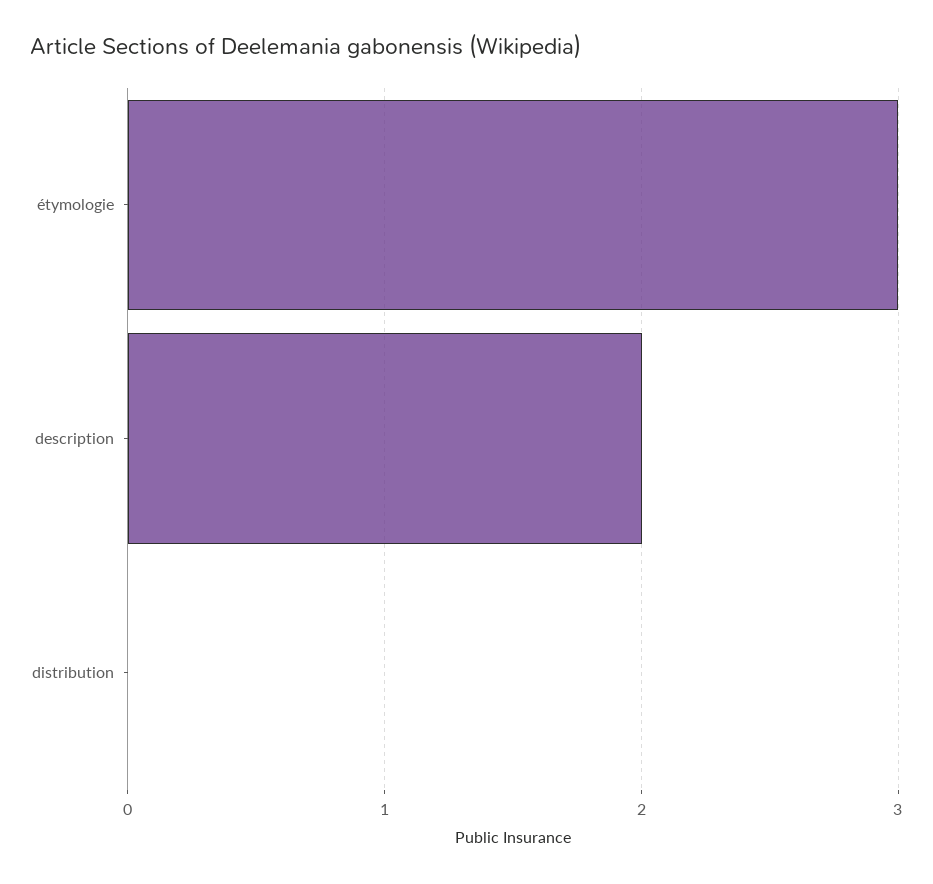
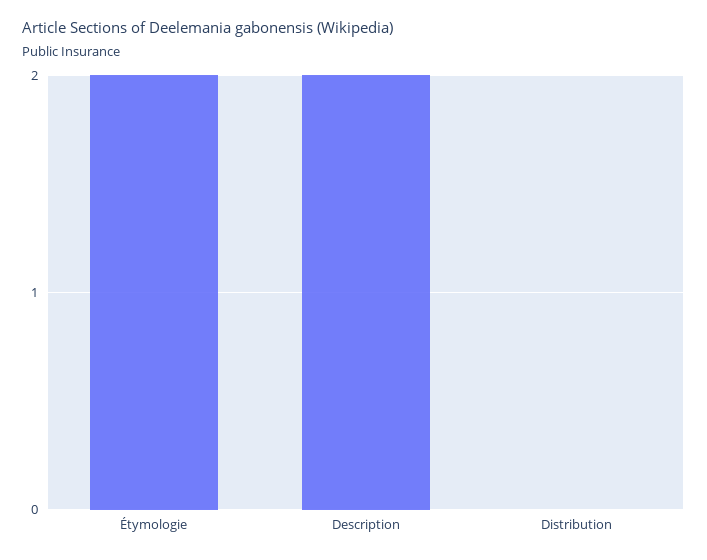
étymologie: 3 -> 2

